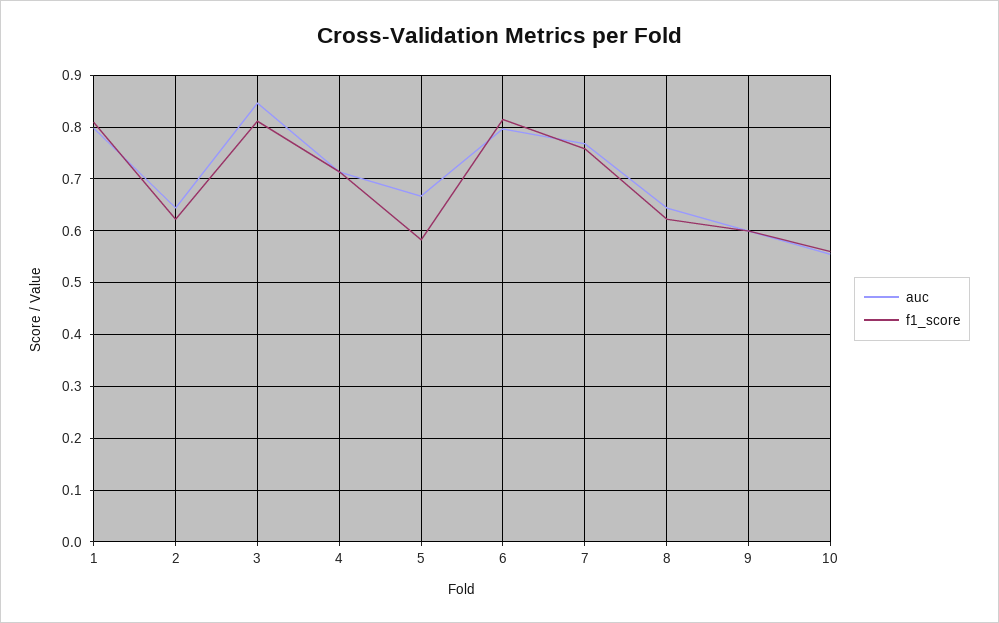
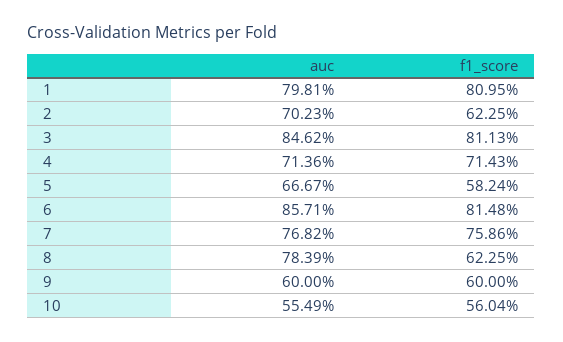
auc, 2: 0.64 -> 0.7023
auc, 6: 0.8 -> 0.8571
auc, 8: 0.64 -> 0.7839

